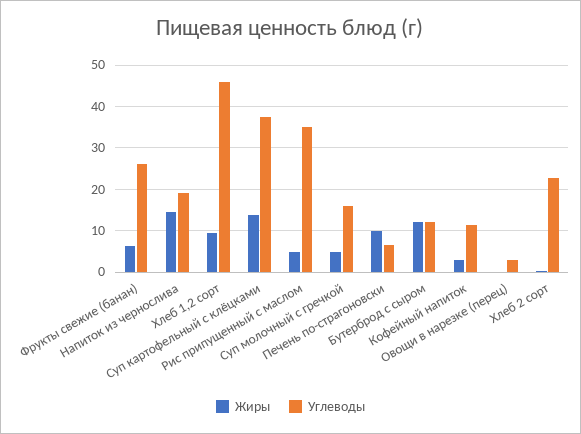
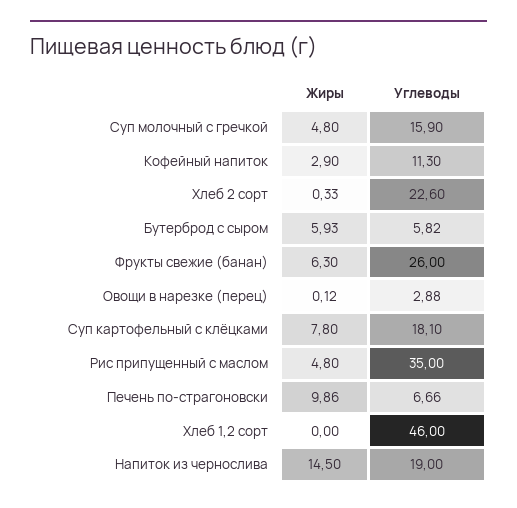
Жиры, Хлеб 1,2 сорт: 10 -> 0
Жиры, Суп картофельный с клёцками: 14 -> 7.8
Углеводы, Суп картофельный с клёцками: 38 -> 18.1
Жиры, Бутерброд с сыром: 12 -> 5.93
Углеводы, Бутерброд с сыром: 12 -> 5.82

